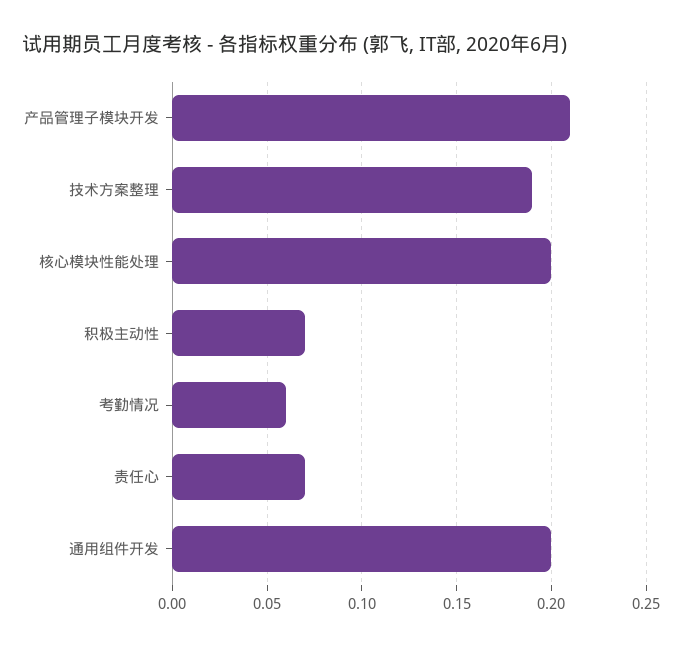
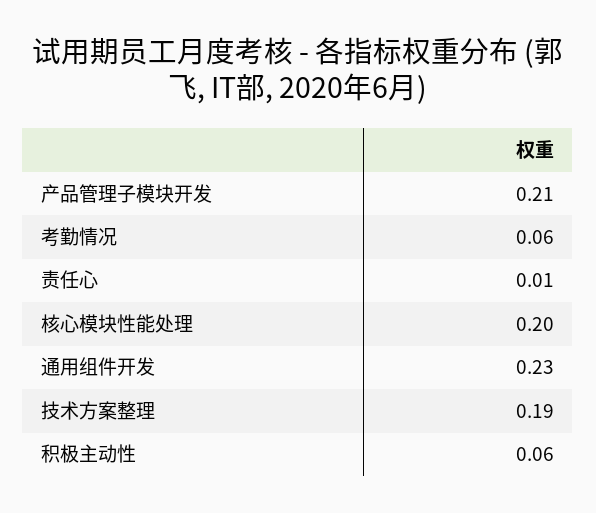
积极主动性: 0.07 -> 0.06
责任心: 0.07 -> 0.01
通用组件开发: 0.2 -> 0.23

